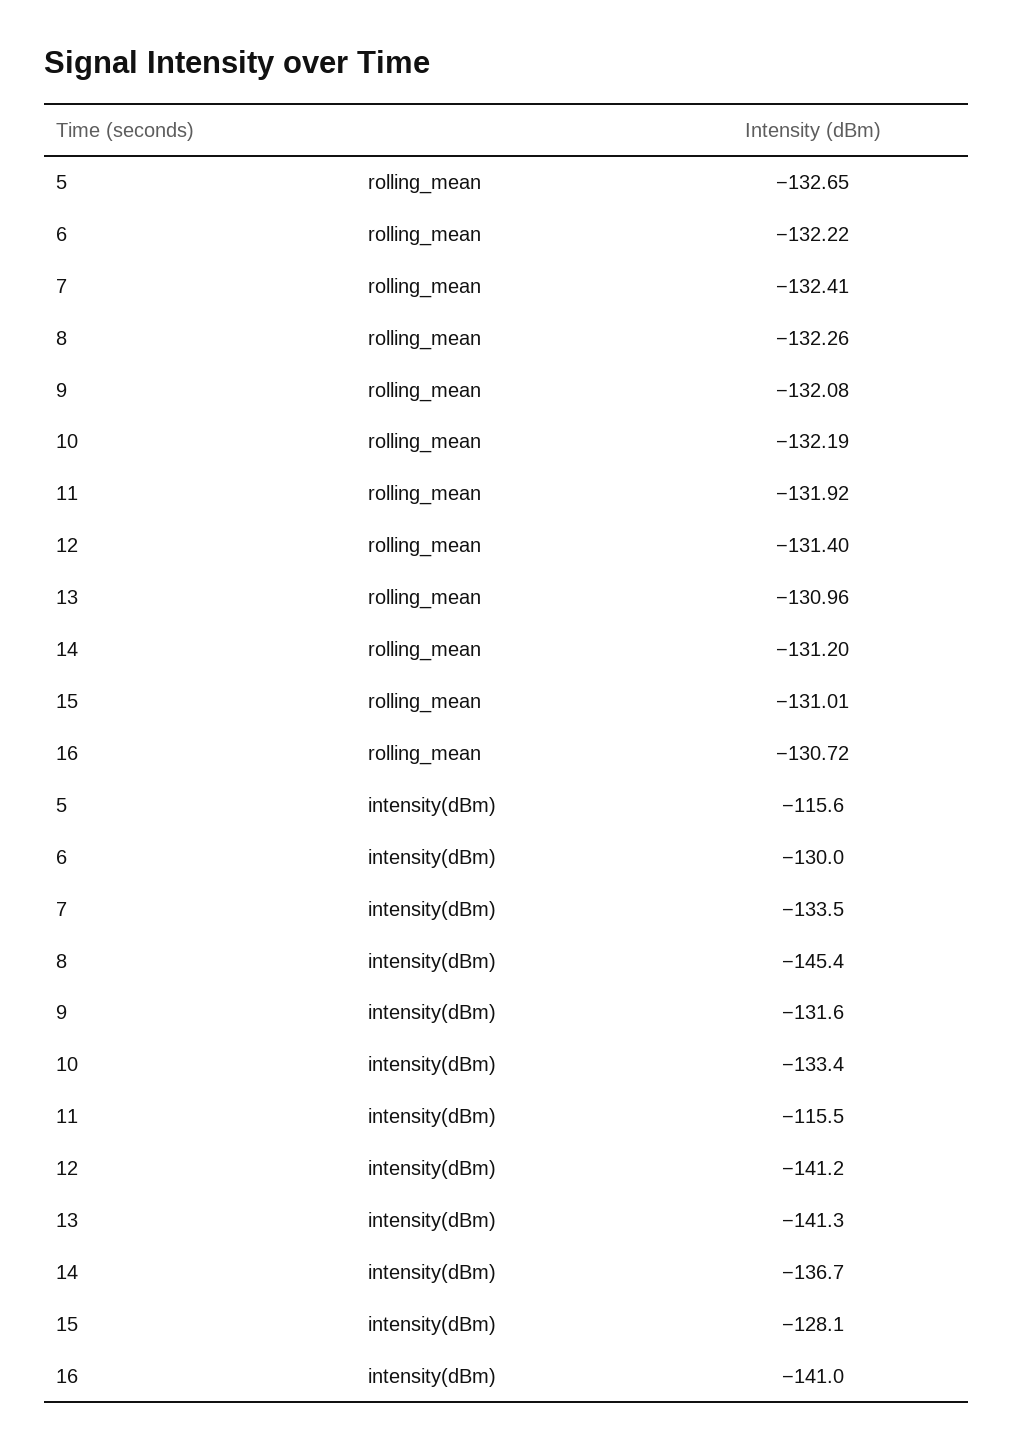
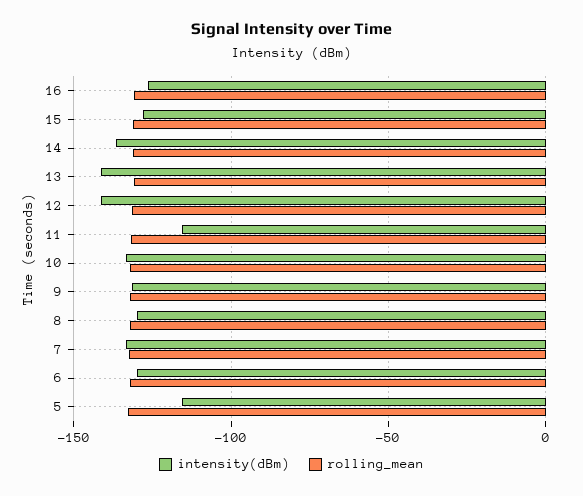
intensity(dBm), 8: -145.4 -> -130
intensity(dBm), 16: -141 -> -125

